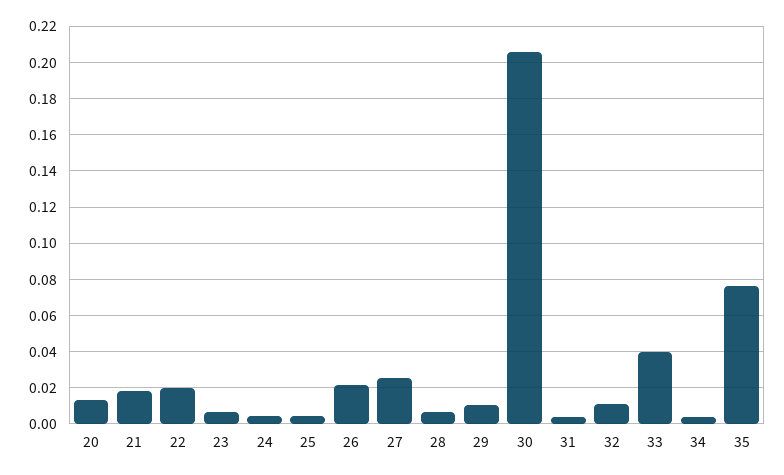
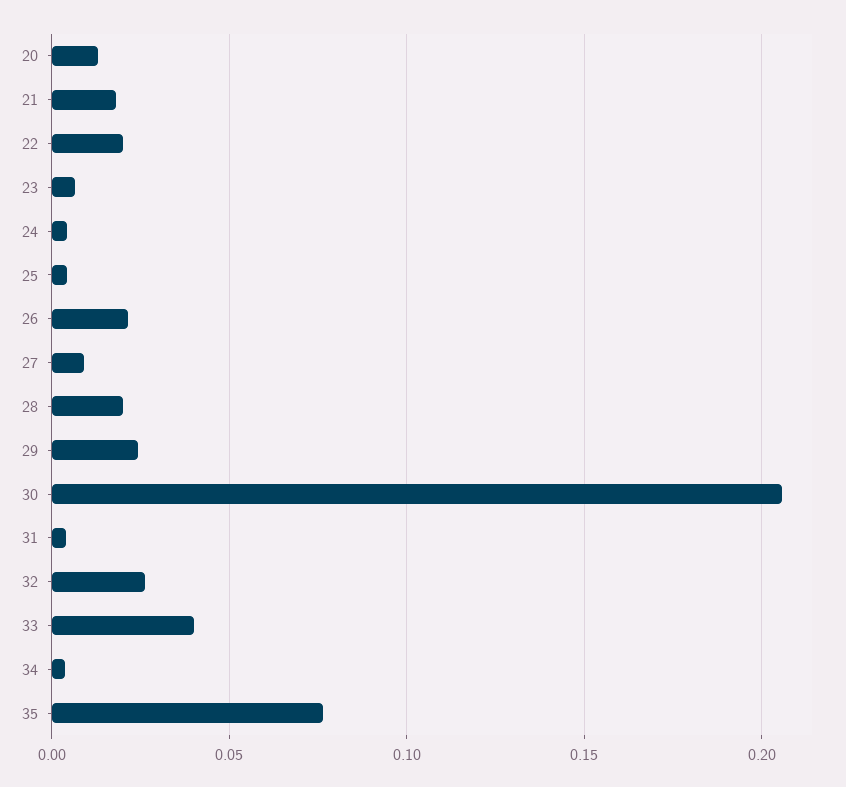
27: 0.025 -> 0.01
28: 0.005 -> 0.02
29: 0.01 -> 0.025
32: 0.01 -> 0.025

